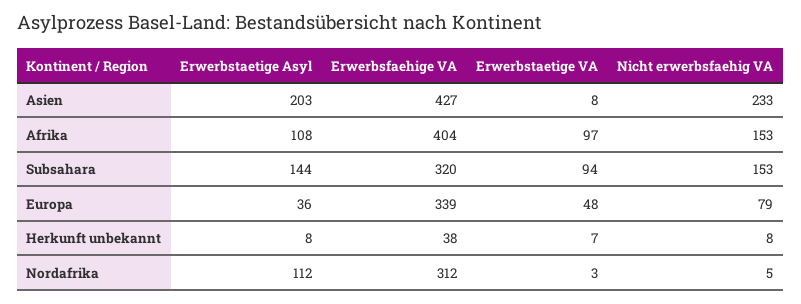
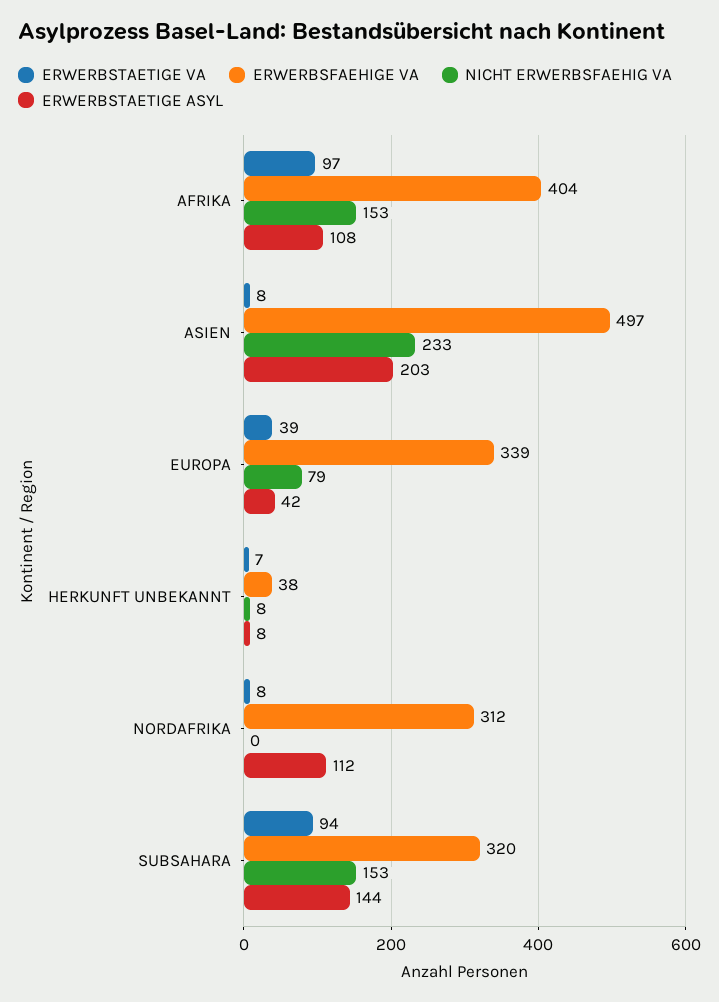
Erwerbsfaehige VA, Asien: 427 -> 497
Erwerbstaetige Asyl, Europa: 36 -> 42
Erwerbstaetige VA, Europa: 48 -> 39
Erwerbstaetige VA, Nordafrika: 3 -> 8
Nicht erwerbsfaehig VA, Nordafrika: 5 -> 0

